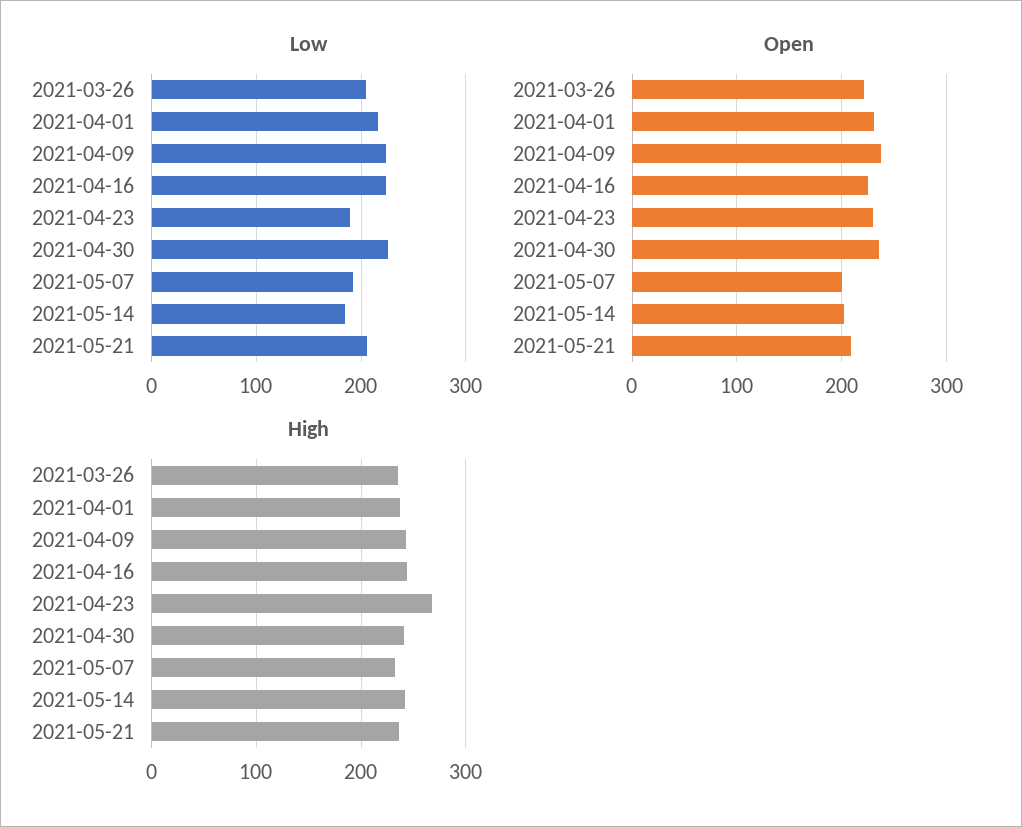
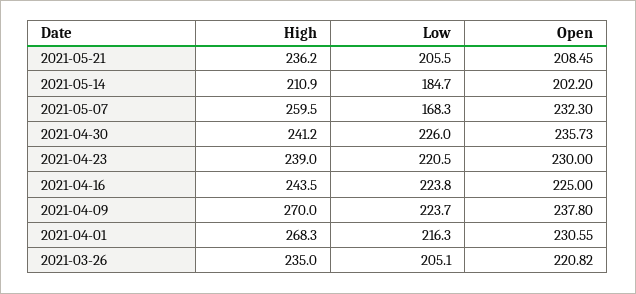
Low, 2021-04-23: 190 -> 220.5
Low, 2021-05-07: 190 -> 168.3
Open, 2021-05-07: 200 -> 232.3
High, 2021-04-01: 240 -> 268.3
High, 2021-04-09: 240 -> 270
High, 2021-04-23: 270 -> 239
High, 2021-05-07: 230 -> 259.5
High, 2021-05-14: 240 -> 210.9

